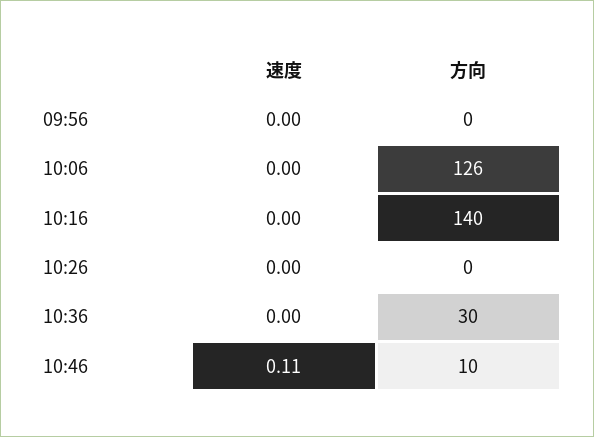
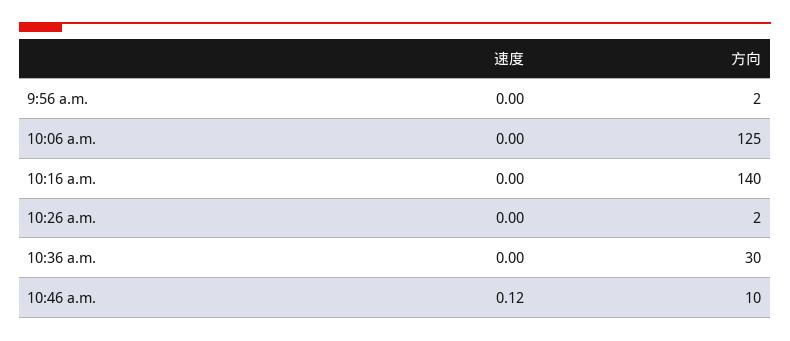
方向, 09:56: 0 -> 2
方向, 10:06: 126 -> 125
方向, 10:26: 0 -> 2
速度, 10:46: 0.11 -> 0.12

